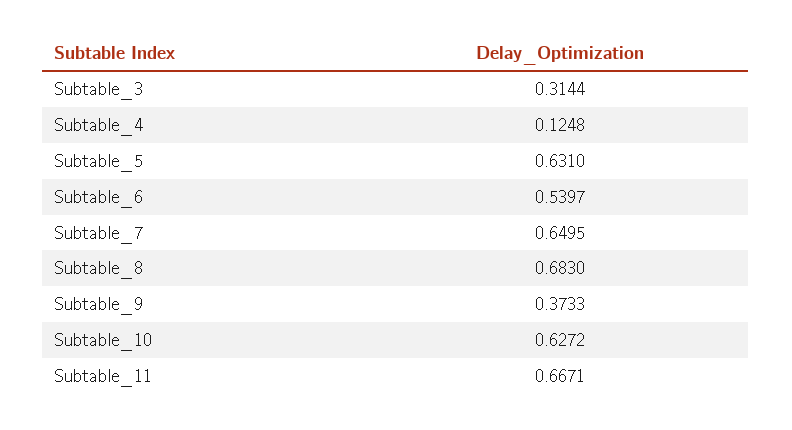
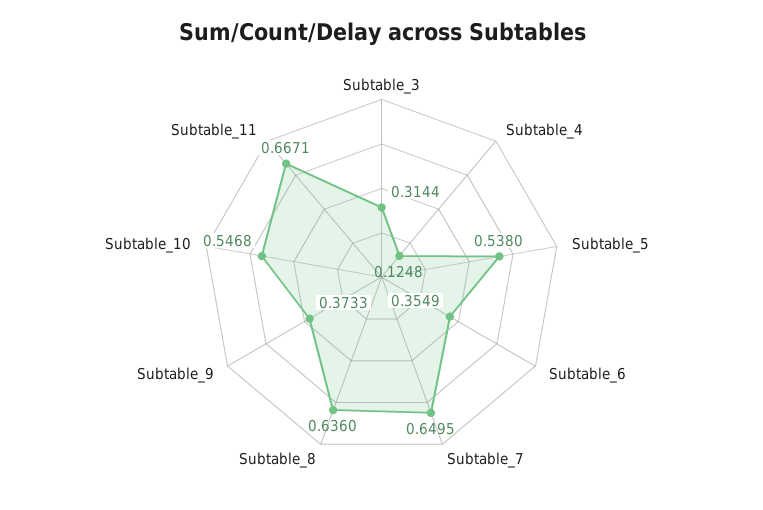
Subtable_5: 0.631 -> 0.538
Subtable_6: 0.5397 -> 0.3549
Subtable_8: 0.683 -> 0.636
Subtable_10: 0.6272 -> 0.5468

